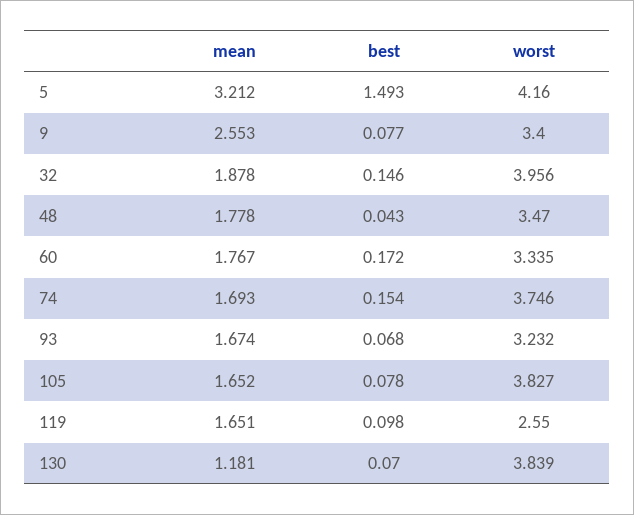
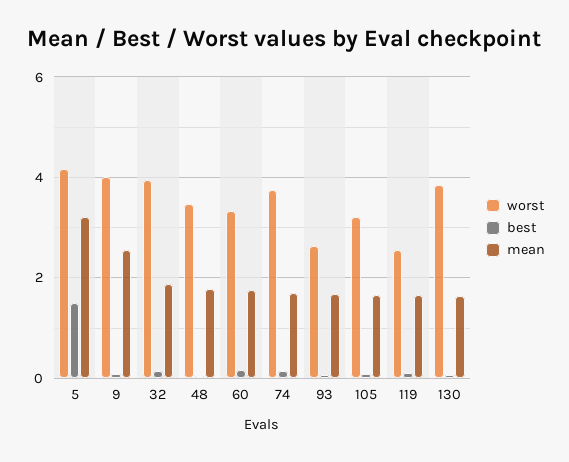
worst, 9: 3.4 -> 4
worst, 93: 3.232 -> 2.6
worst, 105: 3.827 -> 3.2
mean, 130: 1.181 -> 1.6

